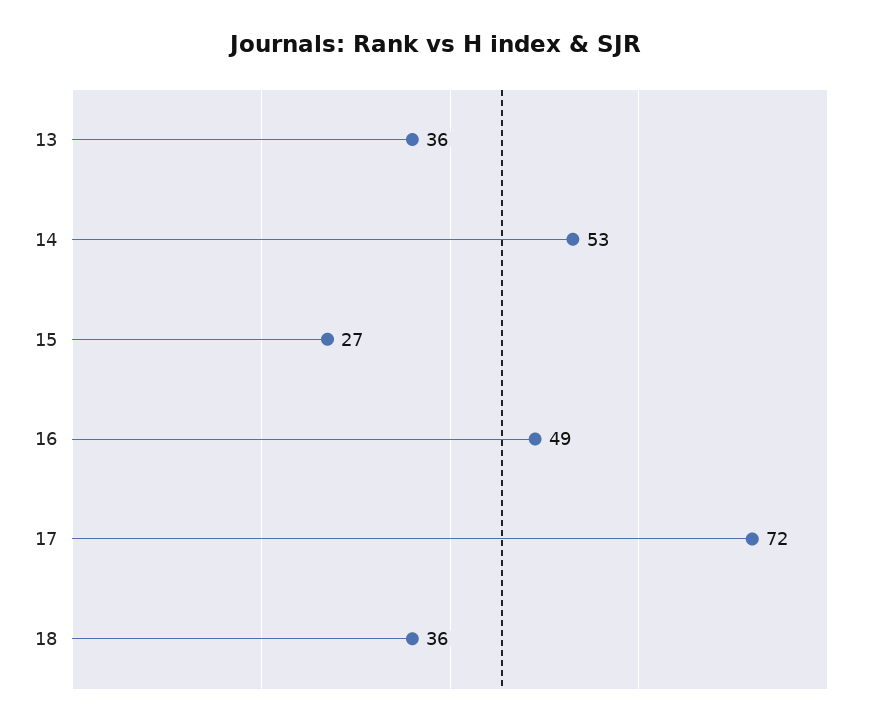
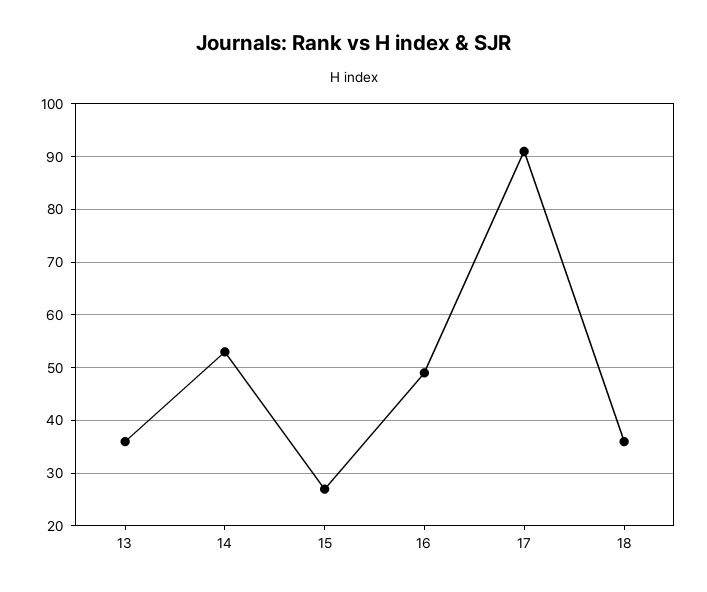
17: 72 -> 90

